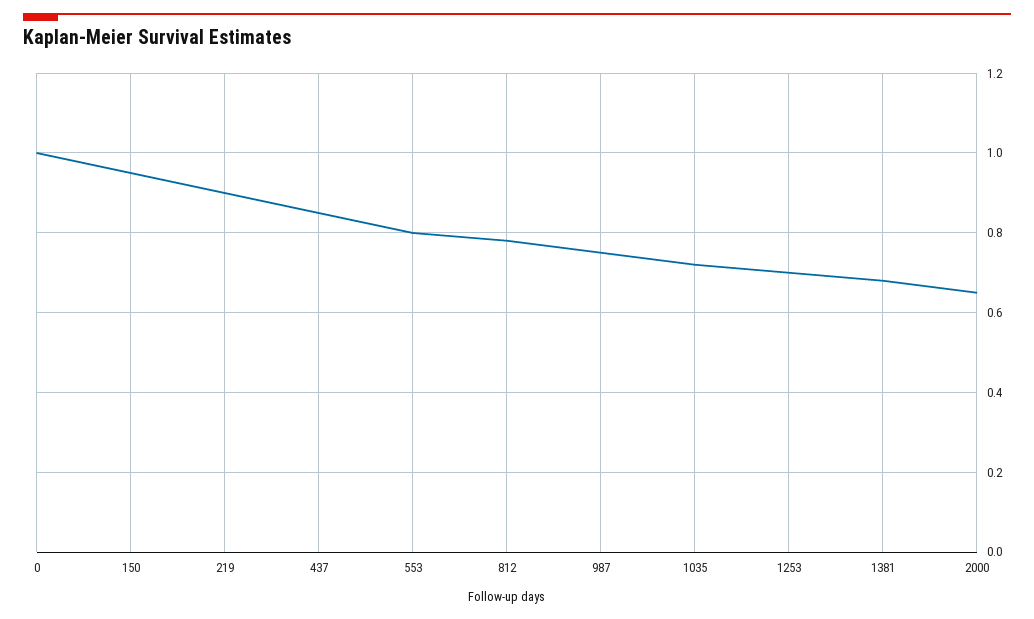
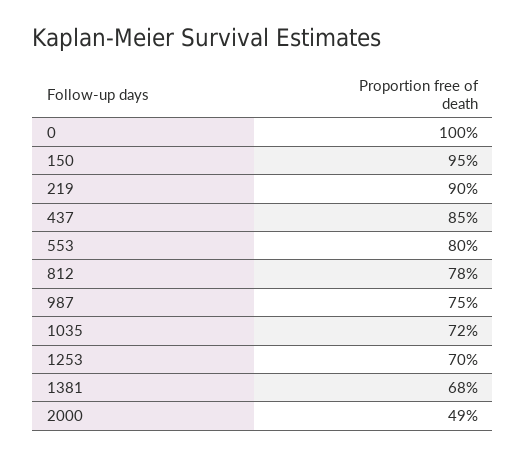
2000: 0.65 -> 0.49

